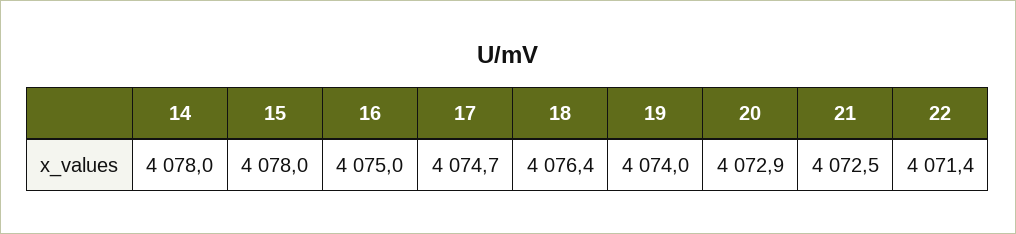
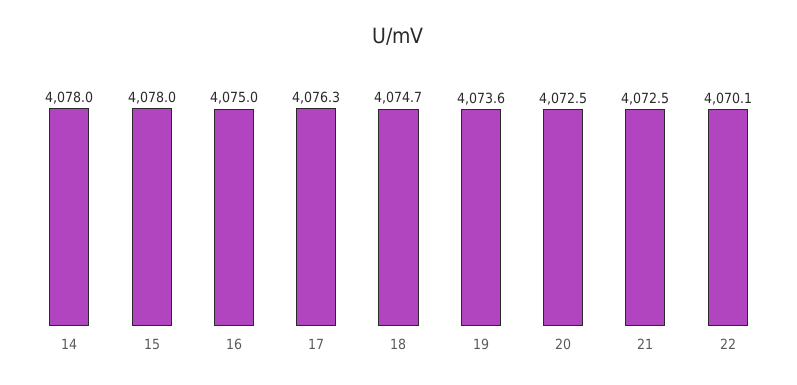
17: 4074.7 -> 4076.3
18: 4076.4 -> 4074.7
19: 4074 -> 4073.6
20: 4072.9 -> 4072.5
22: 4071.4 -> 4070.1

